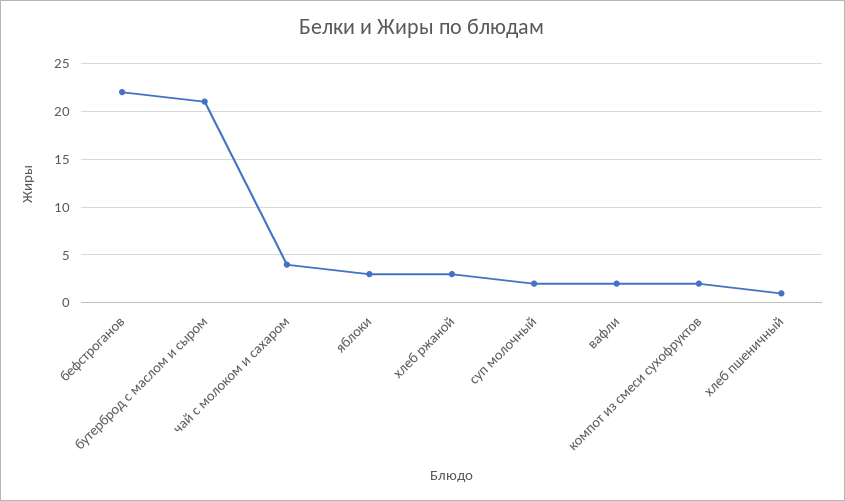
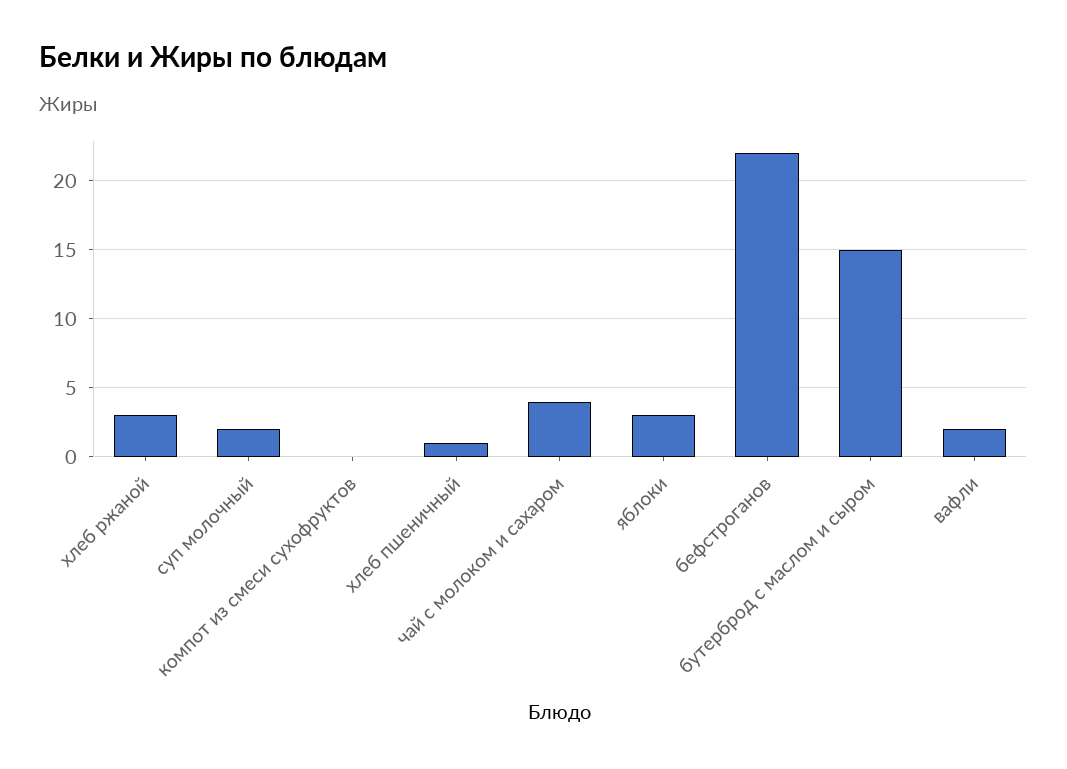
бутерброд с маслом и сыром: 21 -> 15
компот из смеси сухофруктов: 2 -> 0

